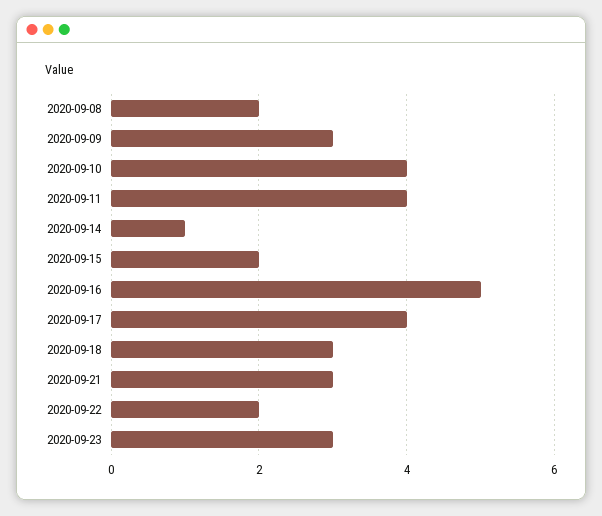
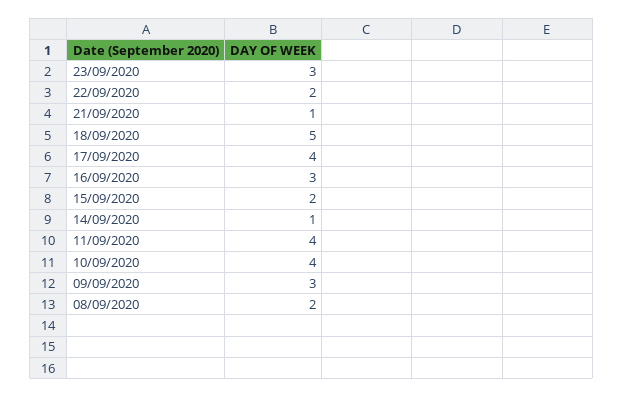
2020-09-16: 5 -> 3
2020-09-18: 3 -> 5
2020-09-21: 3 -> 1

